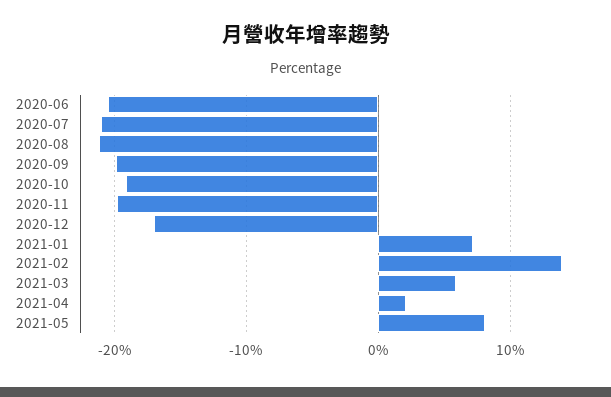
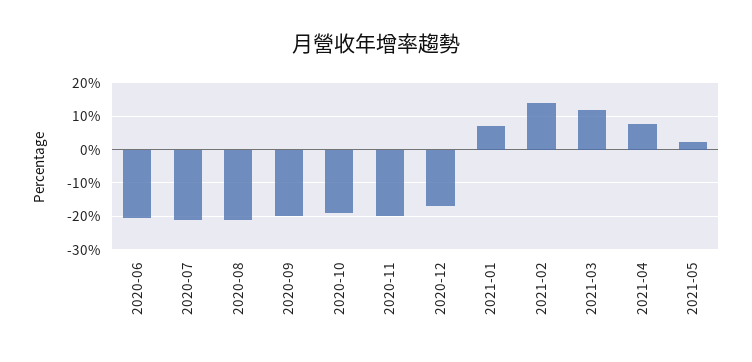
2021-03: 6 -> 12
2021-04: 2 -> 8
2021-05: 8 -> 2

